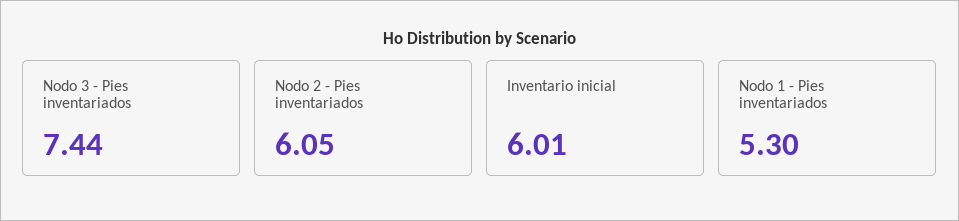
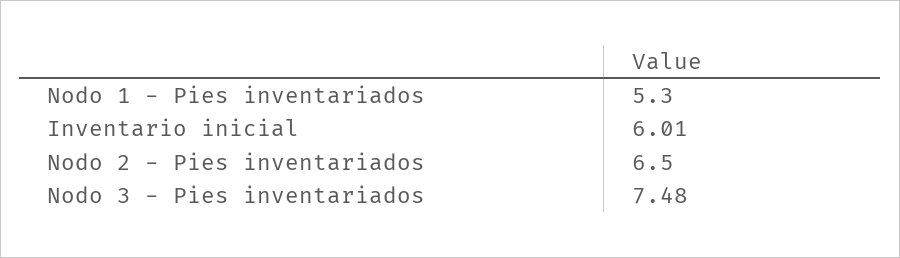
Nodo 3 - Pies inventariados: 7.44 -> 7.48
Nodo 2 - Pies inventariados: 6.05 -> 6.5

